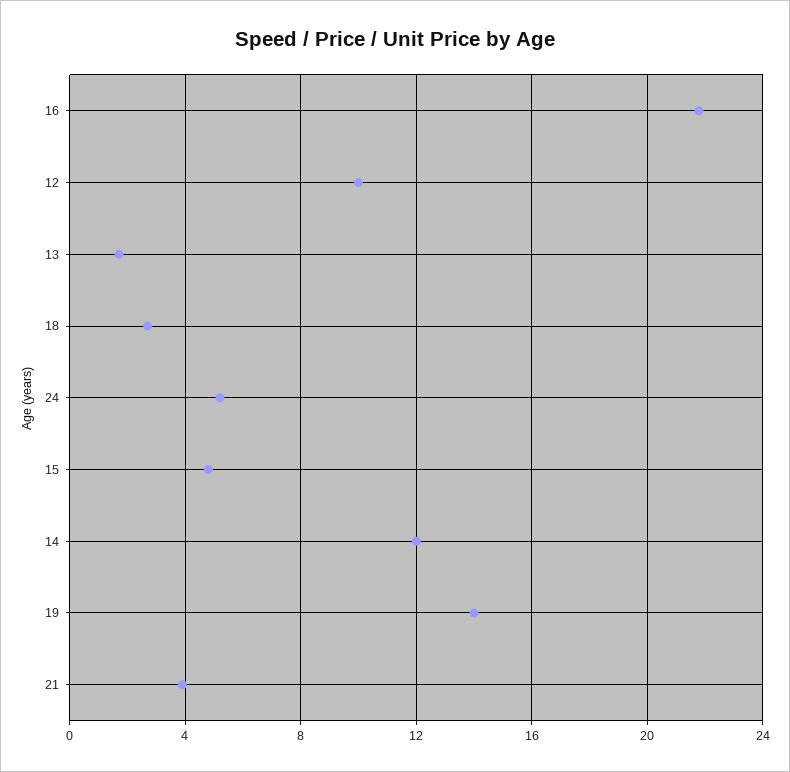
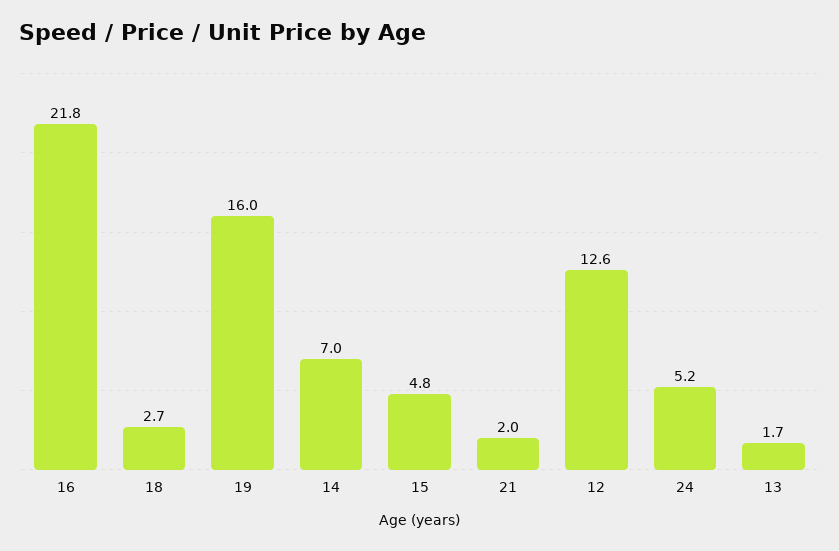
12: 10 -> 12.6
14: 12 -> 7
19: 14 -> 16
21: 4 -> 2

